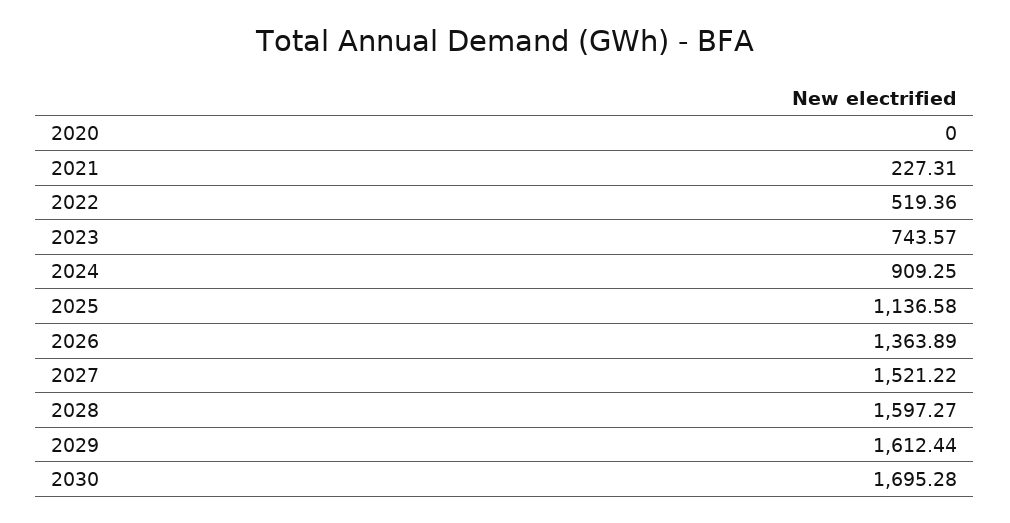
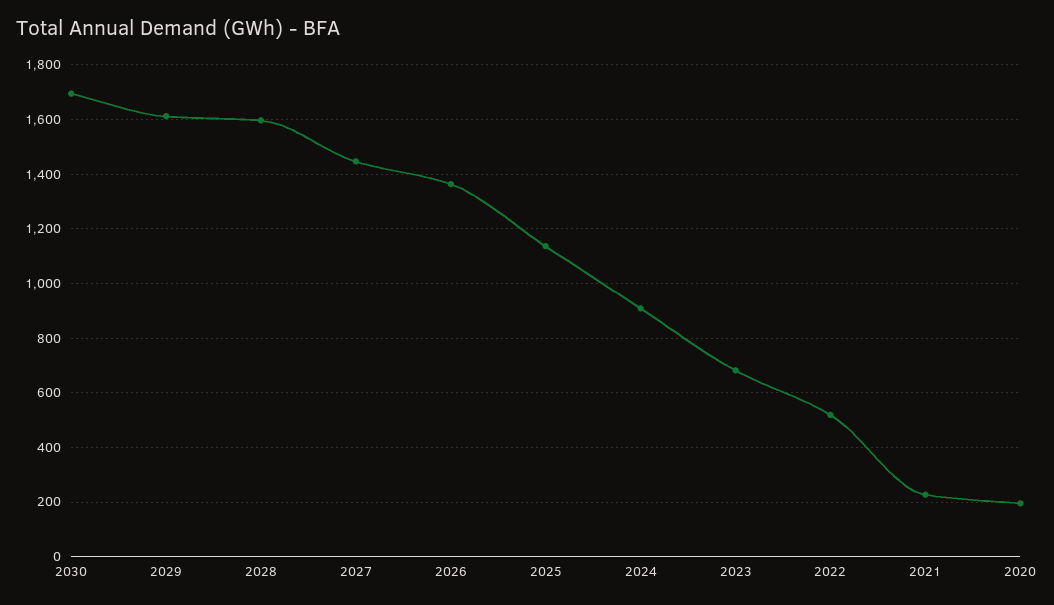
2020: 0 -> 200
2023: 743.57 -> 675
2027: 1521.22 -> 1450

